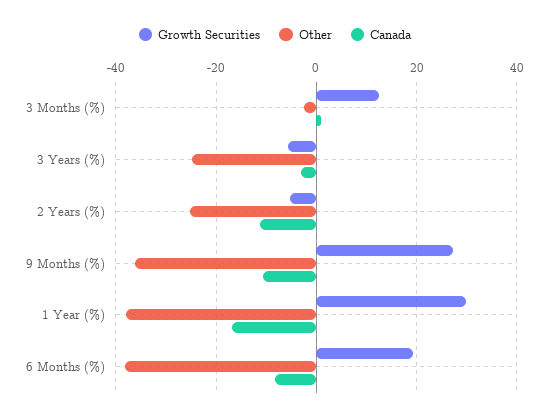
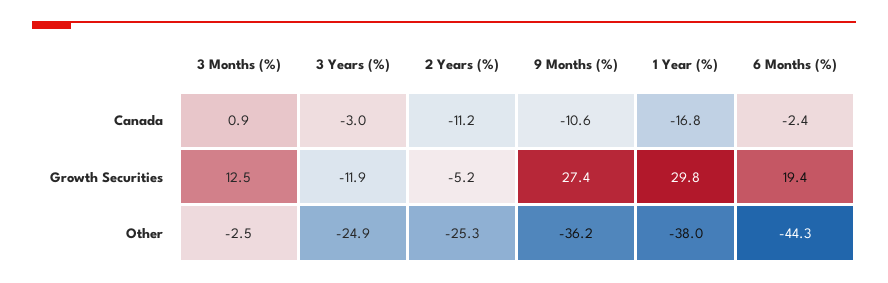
Growth Securities, 3 Years (%): -6 -> -11.9
Other, 6 Months (%): -38 -> -44.3
Canada, 6 Months (%): -8 -> -2.4

